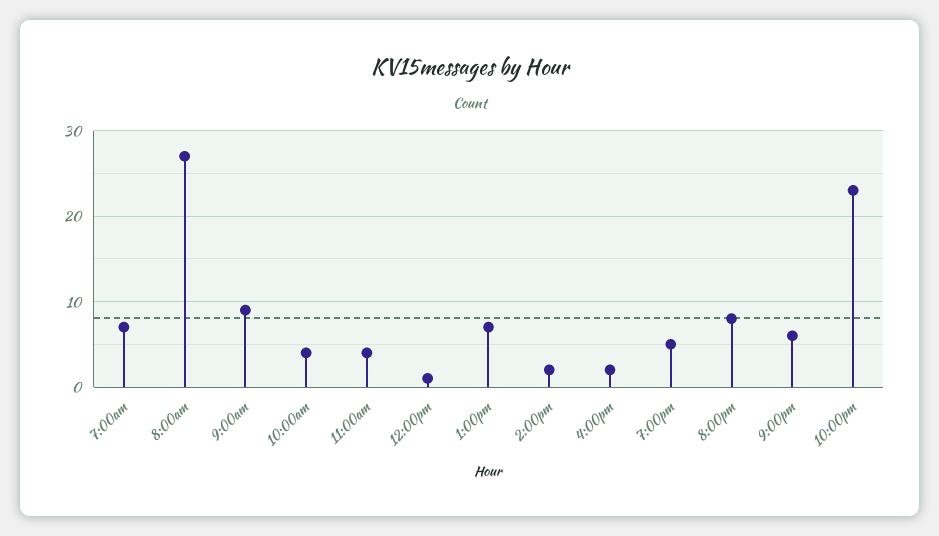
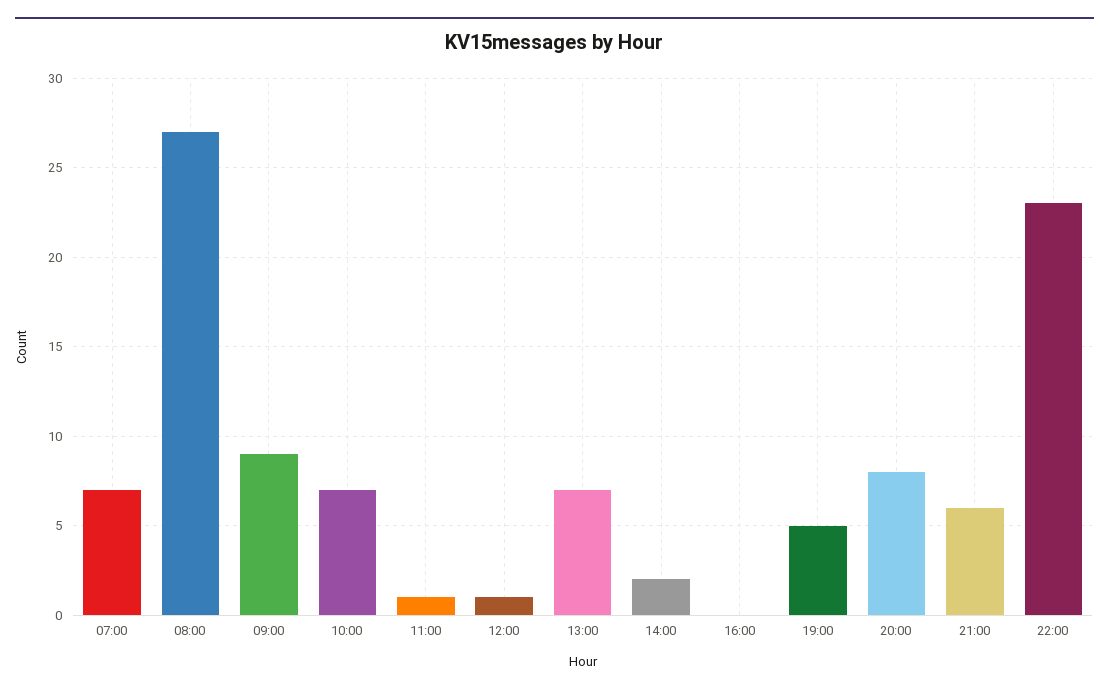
10:00am: 4 -> 7
11:00am: 4 -> 1
4:00pm: 2 -> 0

